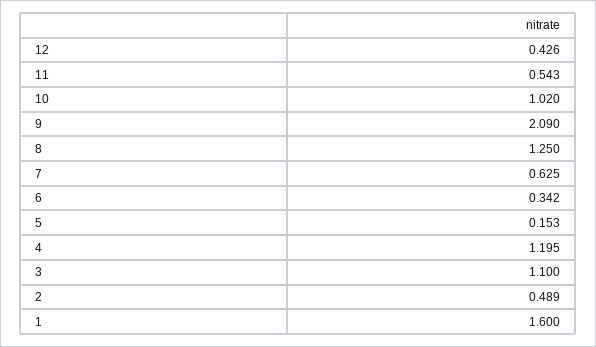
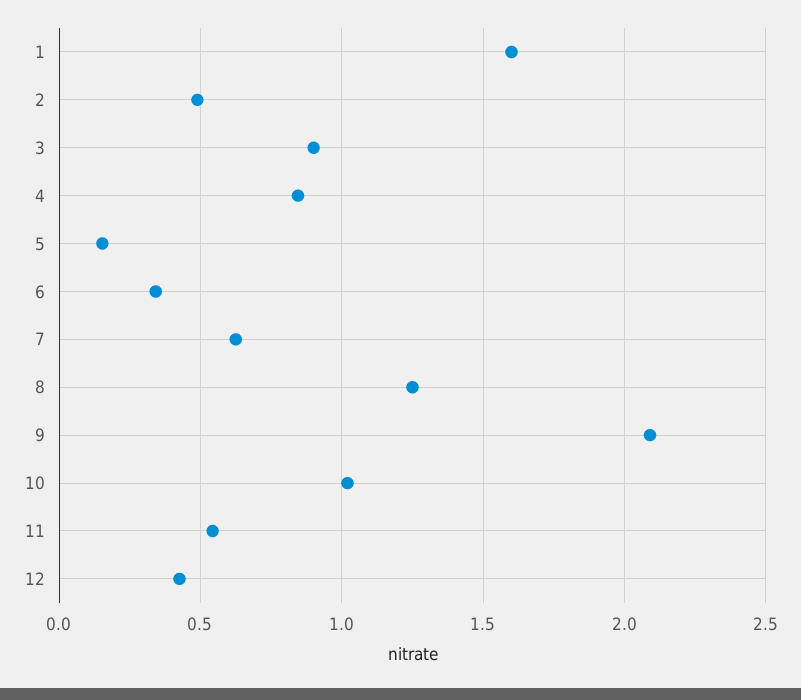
4: 1.195 -> 0.85
3: 1.1 -> 0.9

